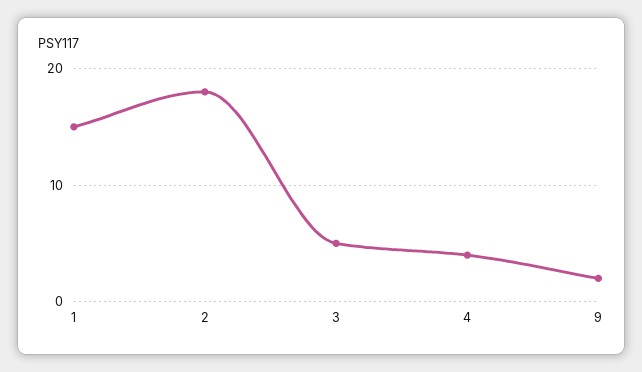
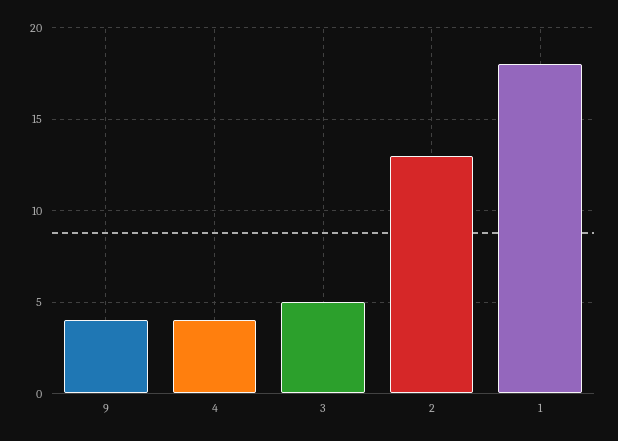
1: 15 -> 18
2: 18 -> 13
9: 2 -> 4

